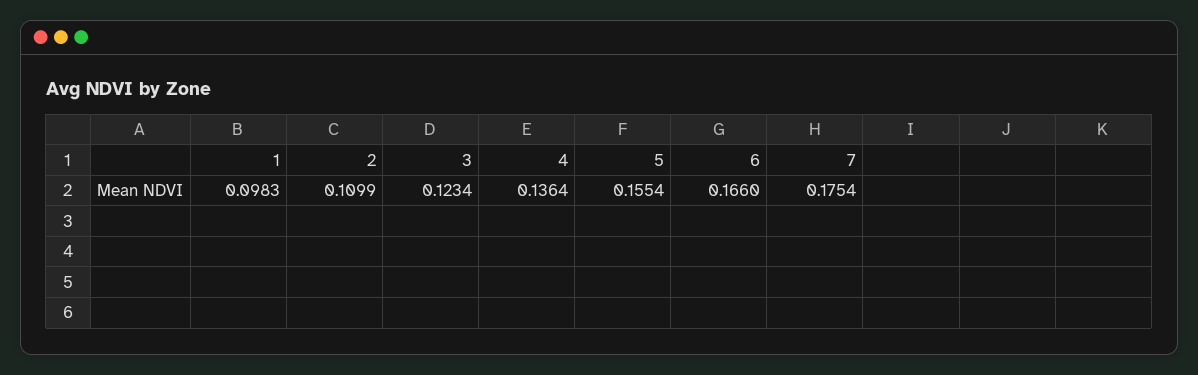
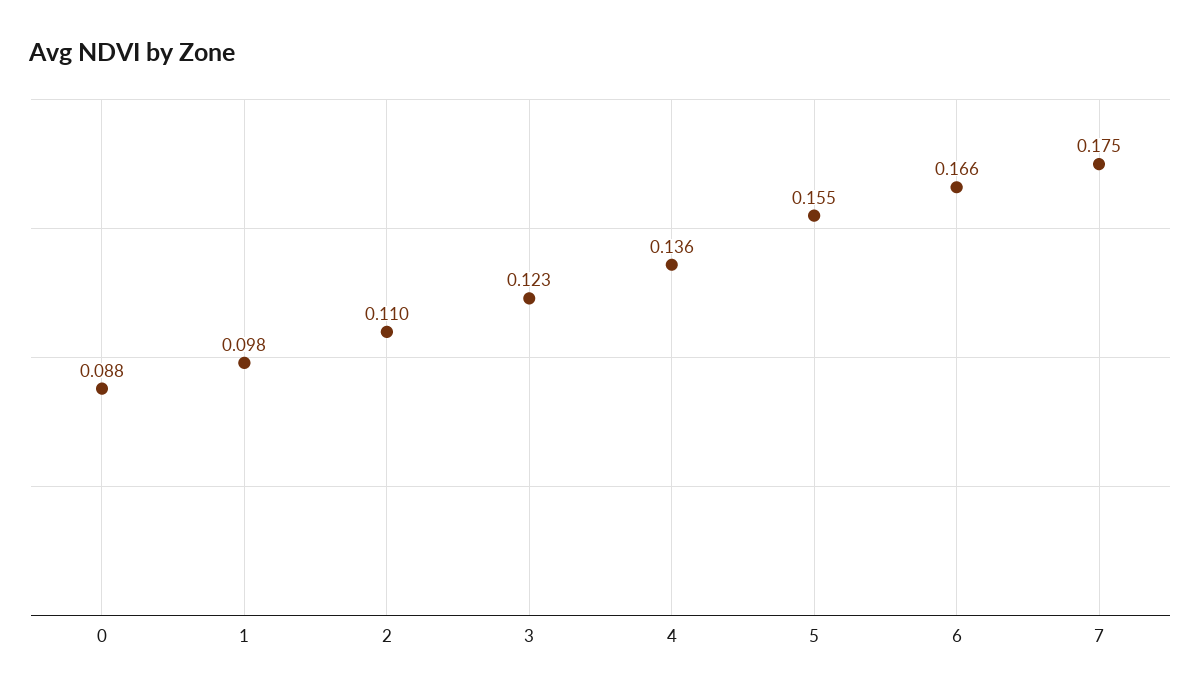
0: none -> 0.088

